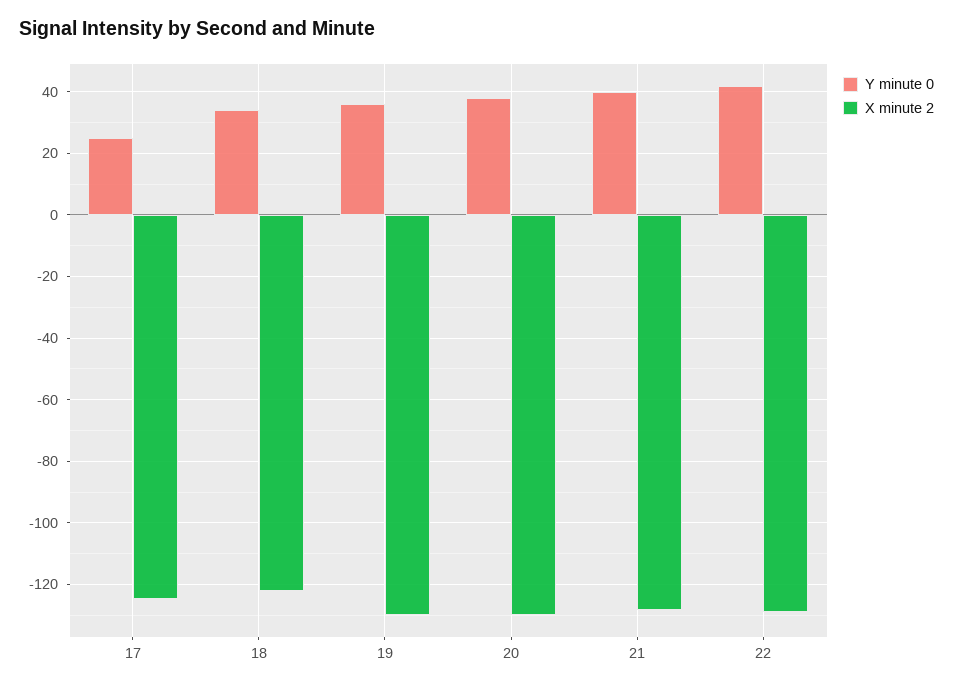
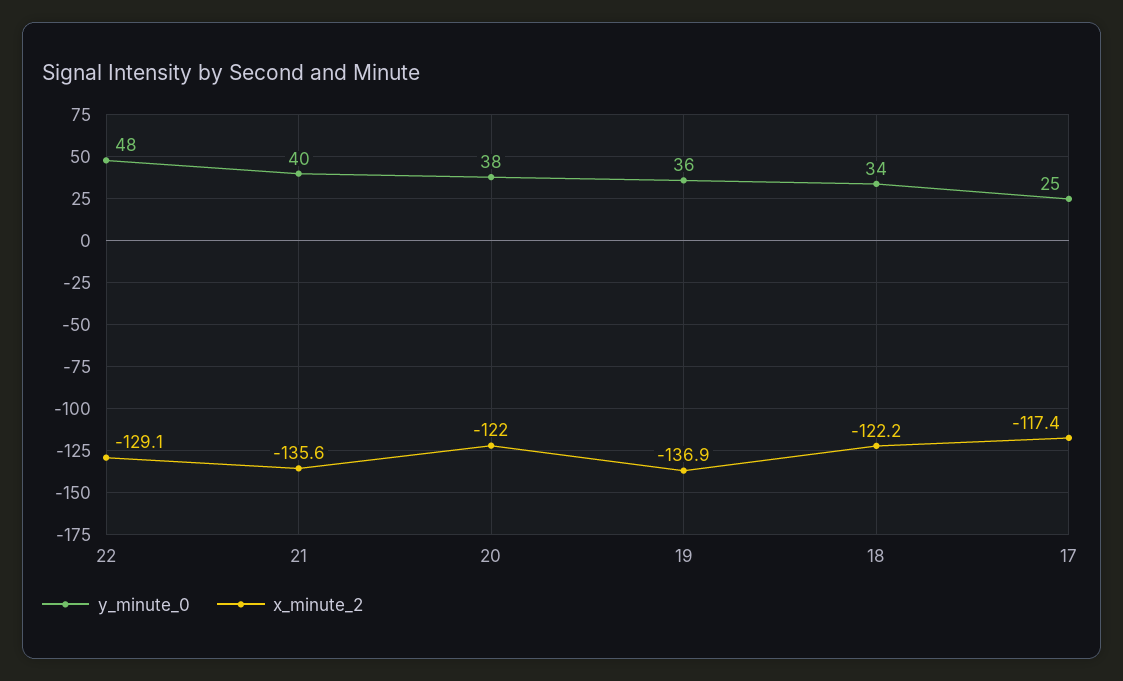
X minute 2, 17: -124 -> -117.4
X minute 2, 19: -130 -> -136.9
X minute 2, 20: -130 -> -122
X minute 2, 21: -128 -> -135.6
Y minute 0, 22: 42 -> 48

